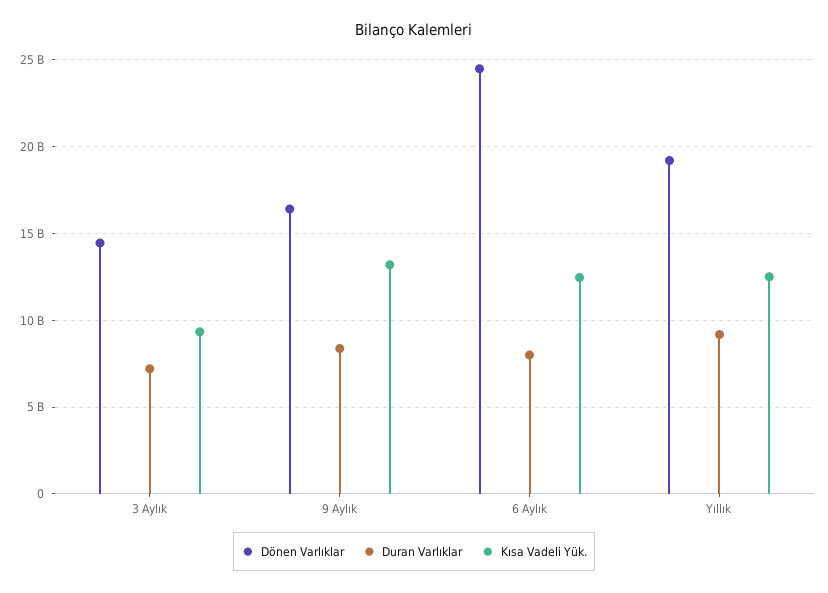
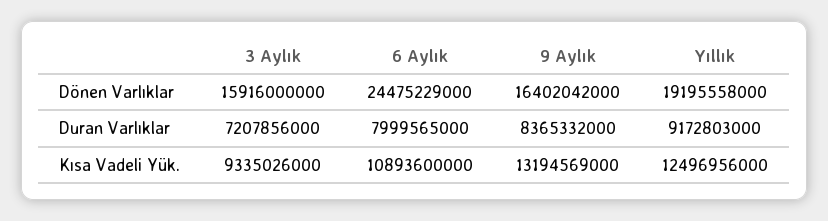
Dönen Varlıklar, 3 Aylık: 14500000000 -> 15916000000
Kısa Vadeli Yük., 6 Aylık: 12500000000 -> 10893600000

